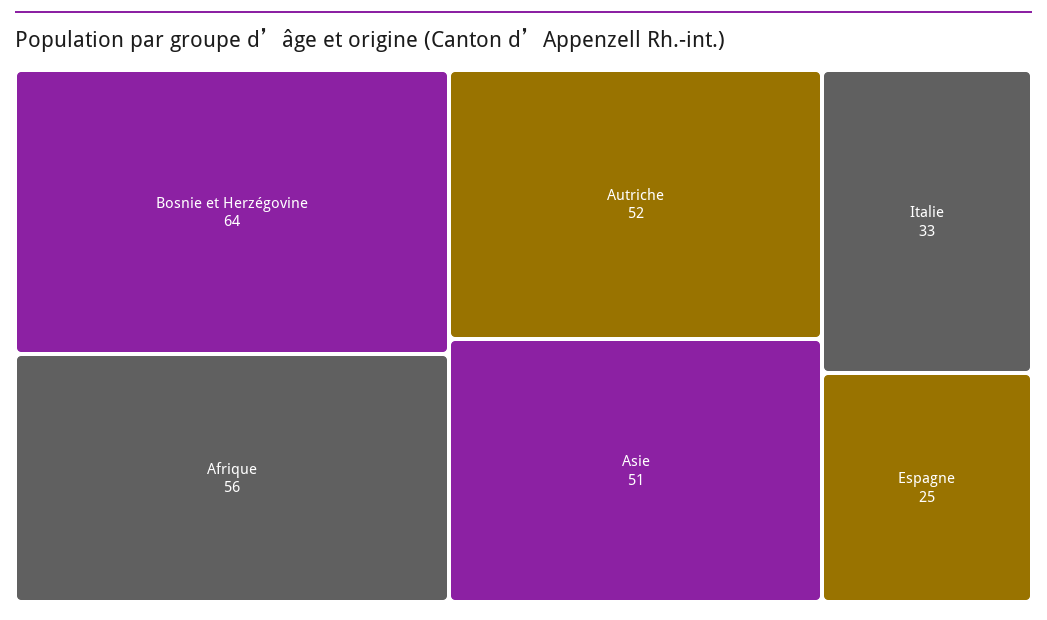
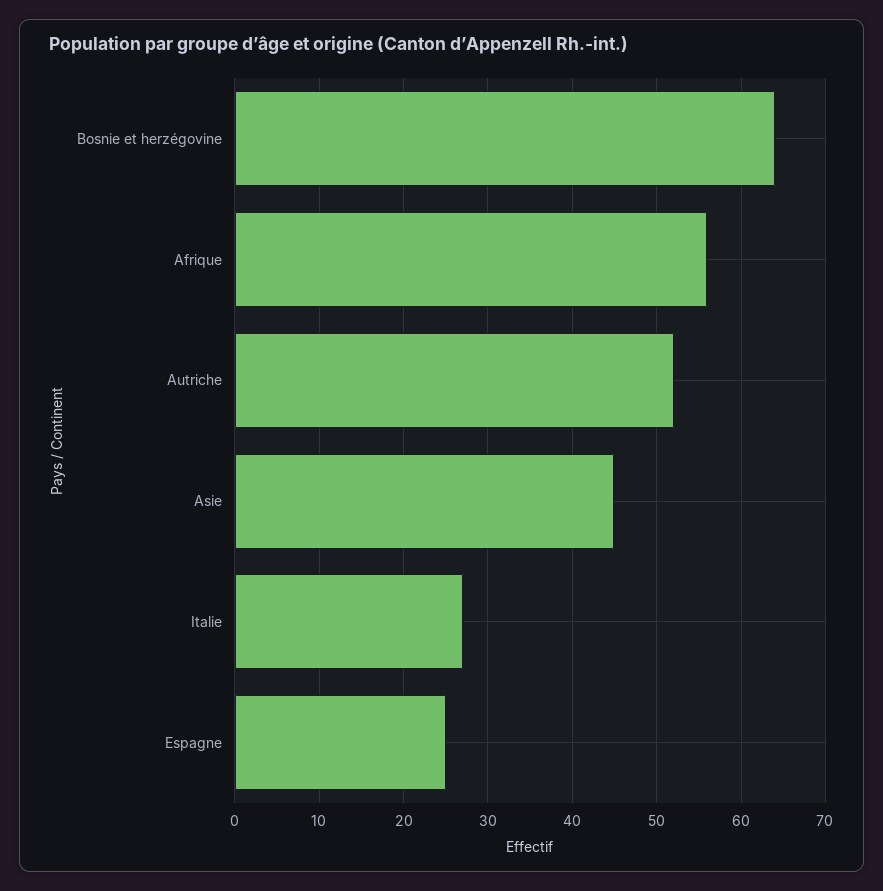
Asie: 51 -> 45
Italie: 33 -> 27

